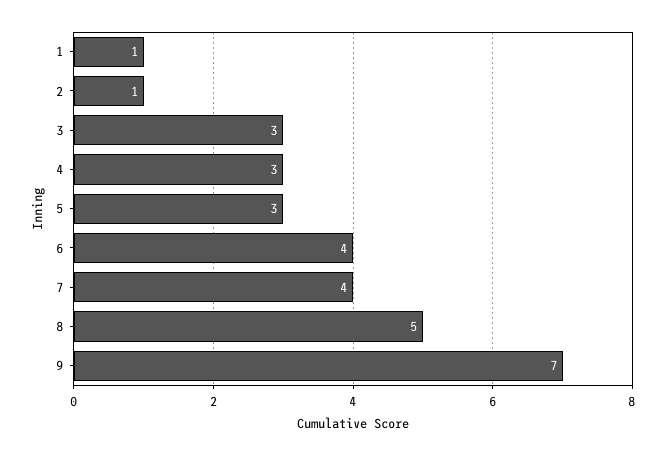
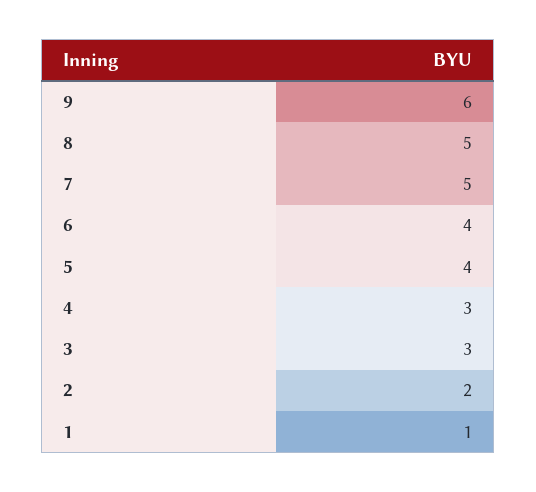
2: 1 -> 2
5: 3 -> 4
7: 4 -> 5
9: 7 -> 6

